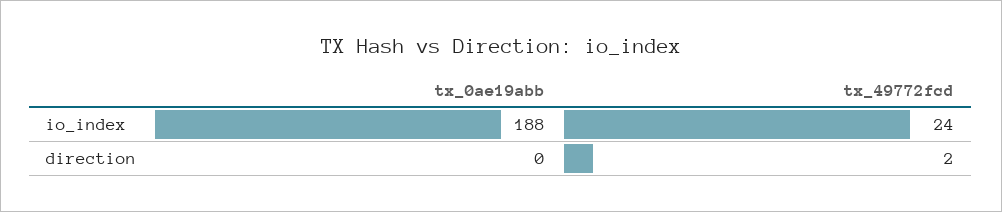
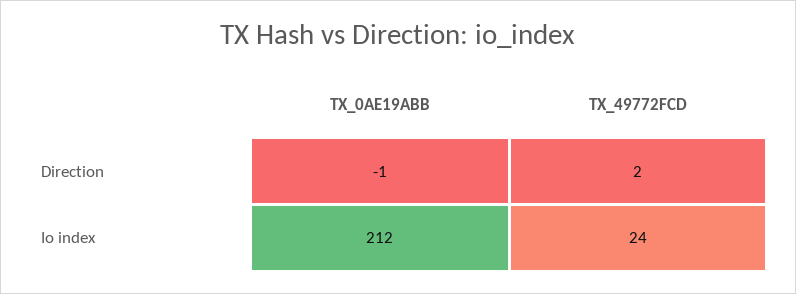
tx_0ae19abb, io_index: 188 -> 212
tx_0ae19abb, direction: 0 -> -1

